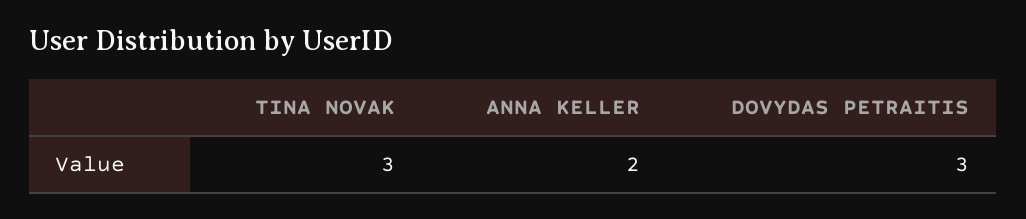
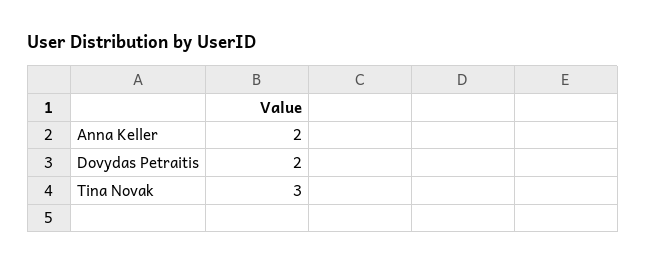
DOVYDAS PETRAITIS: 3 -> 2

